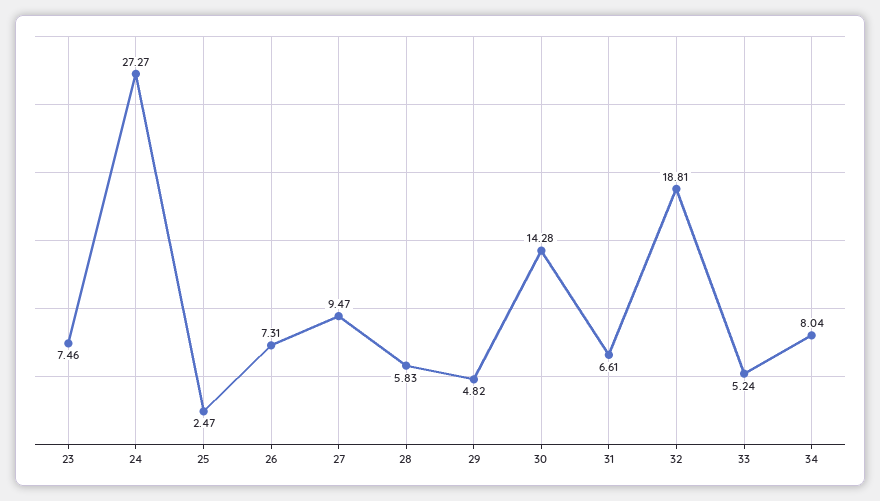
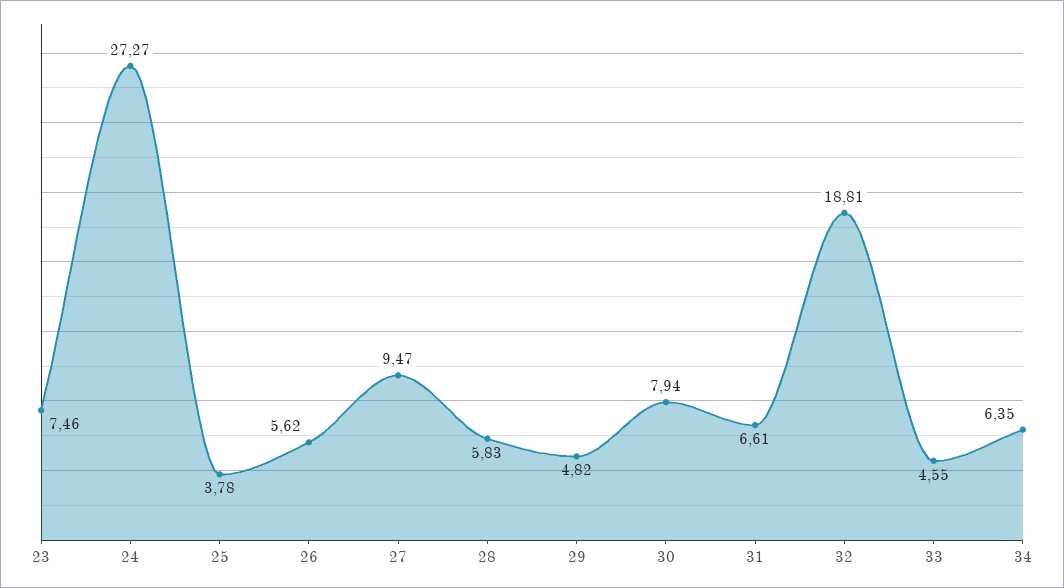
25: 2.47 -> 3.78
26: 7.31 -> 5.62
30: 14.28 -> 7.94
33: 5.24 -> 4.55
34: 8.04 -> 6.35

